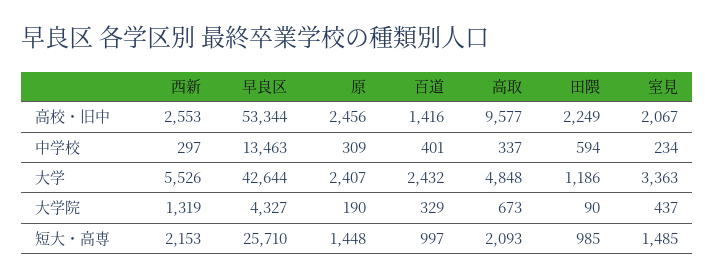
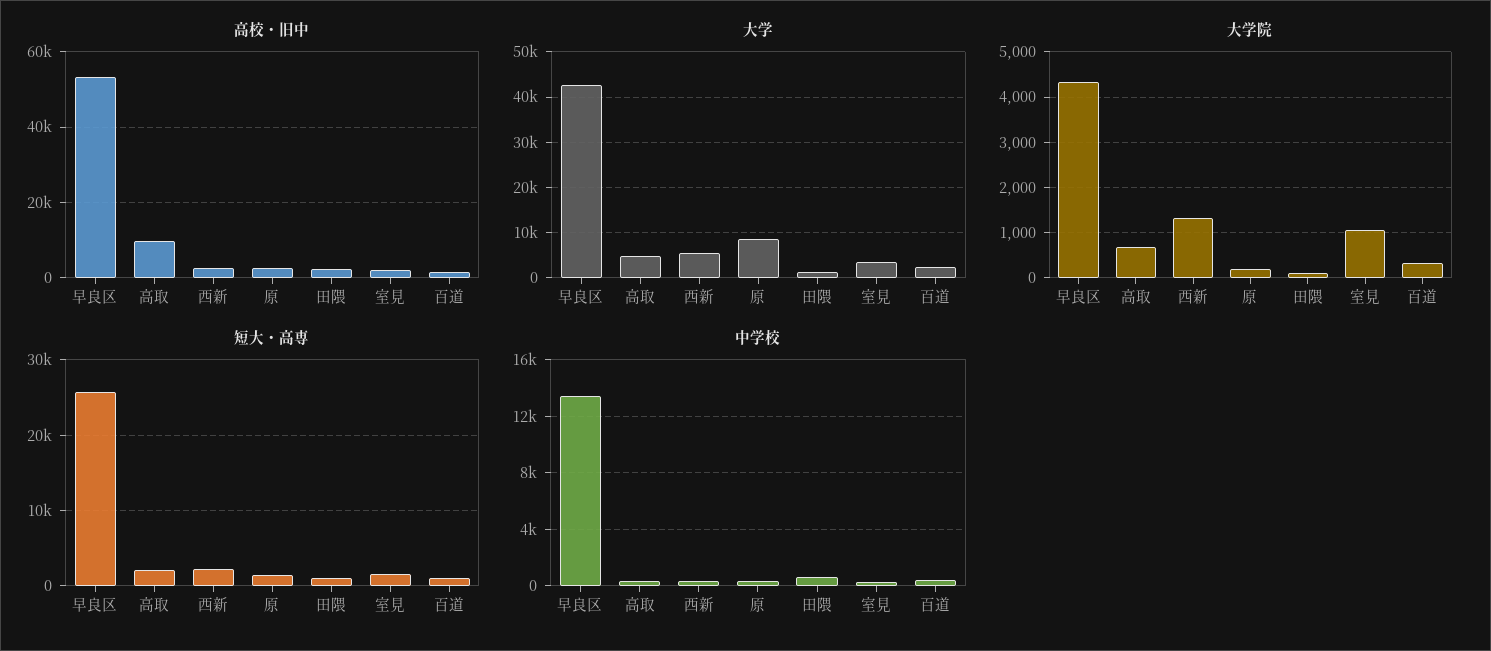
大学, 原: 2407 -> 8000
大学院, 室見: 437 -> 1000

